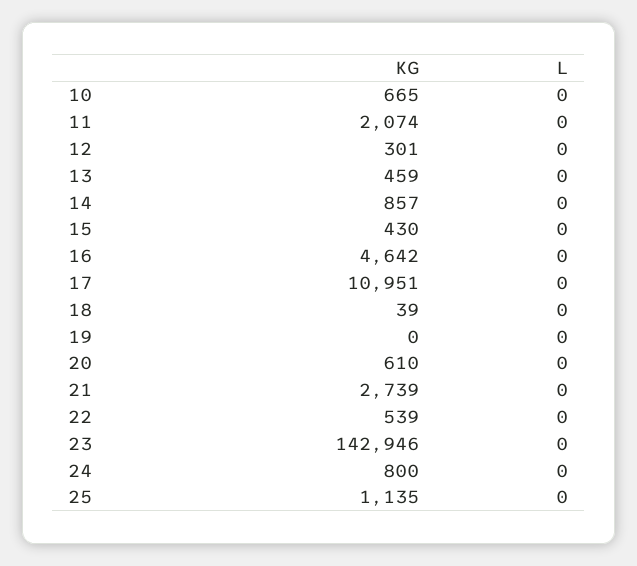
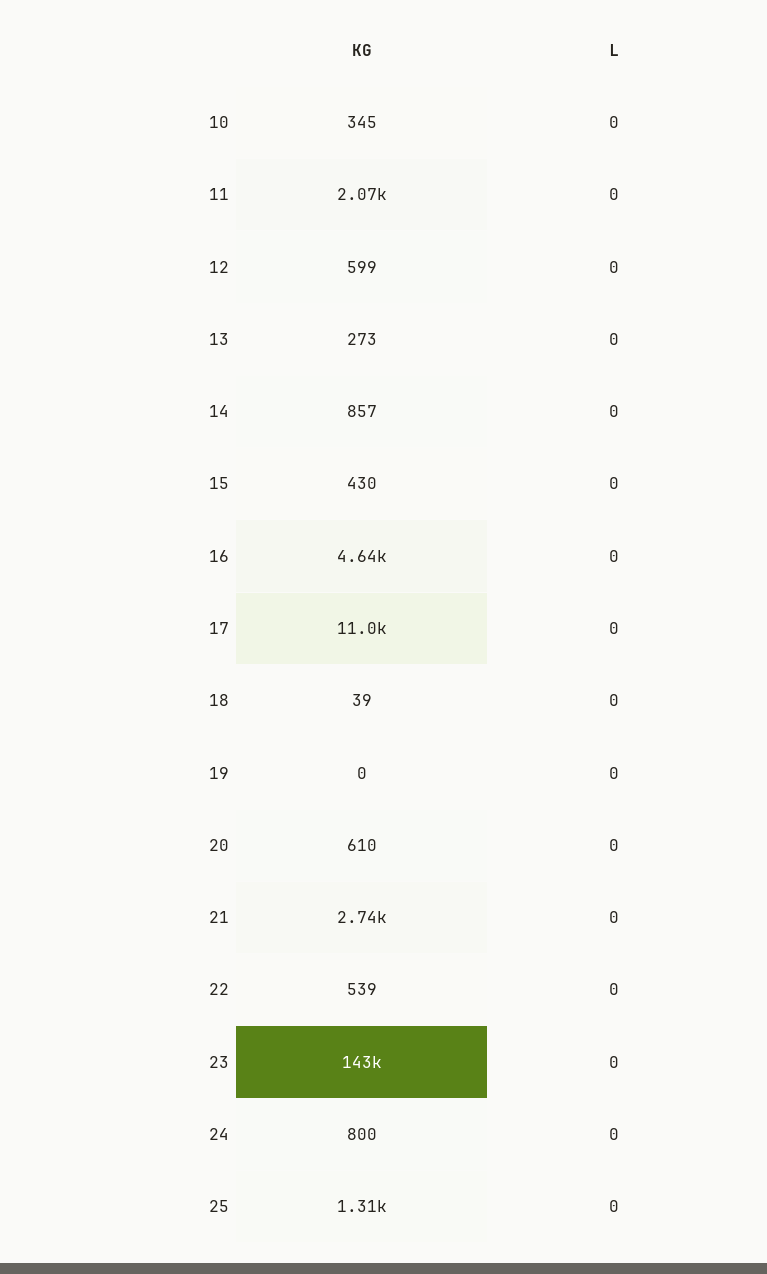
KG, 10: 665 -> 345
KG, 12: 301 -> 599
KG, 13: 459 -> 273
KG, 25: 1135 -> 1310

